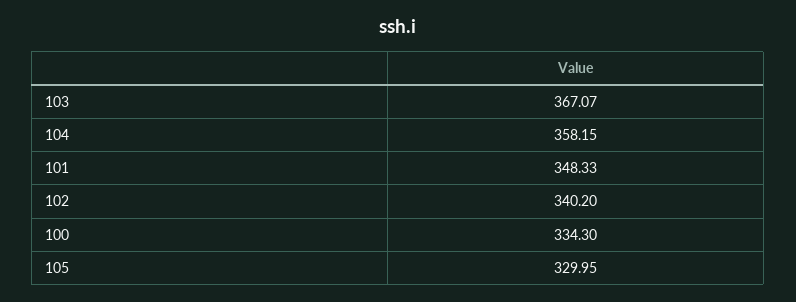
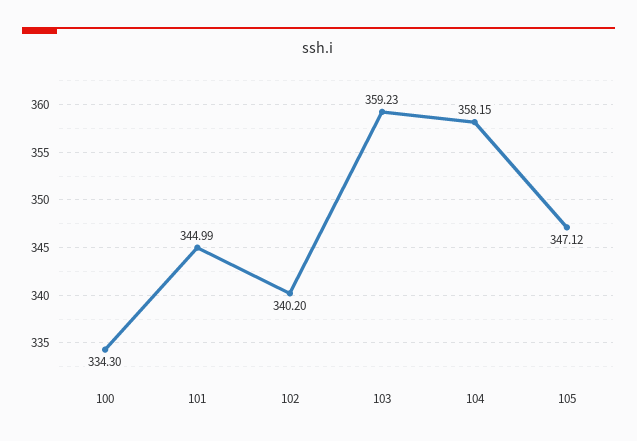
103: 367.07 -> 359.23
101: 348.33 -> 344.99
105: 329.95 -> 347.12

